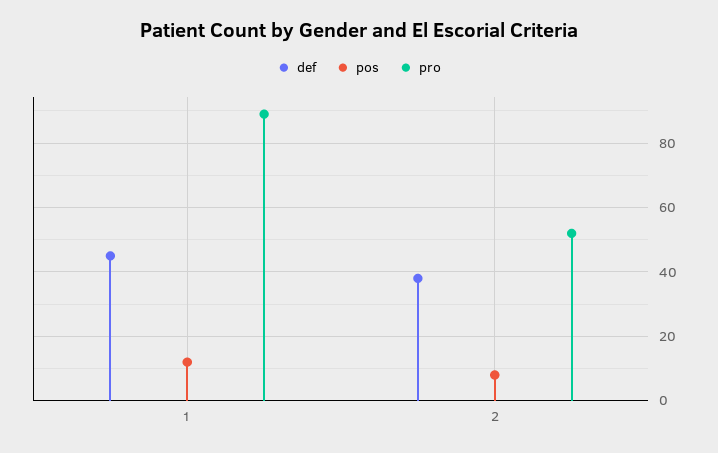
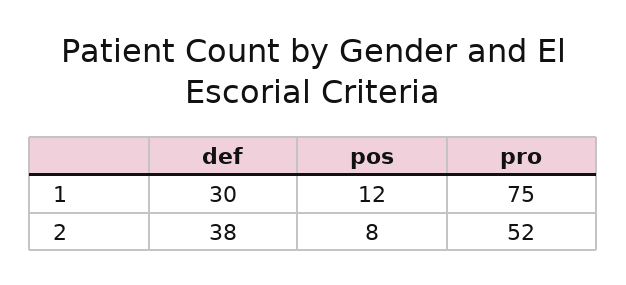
def, 1: 45 -> 30
pro, 1: 90 -> 75

